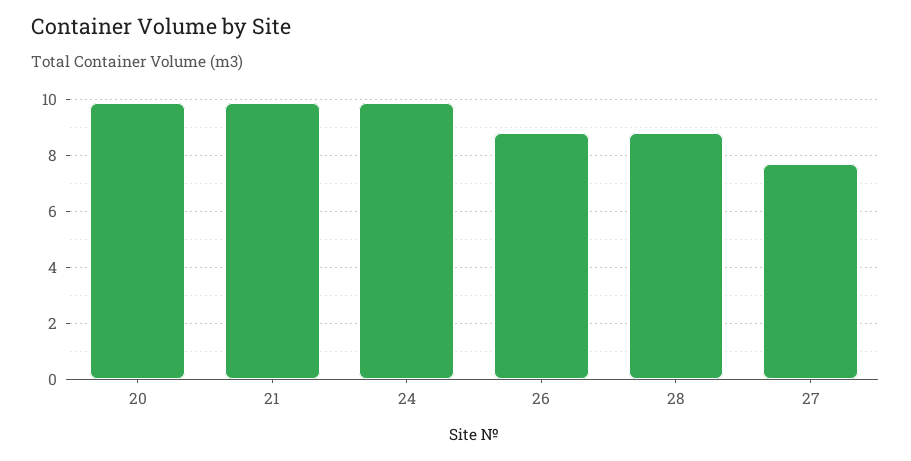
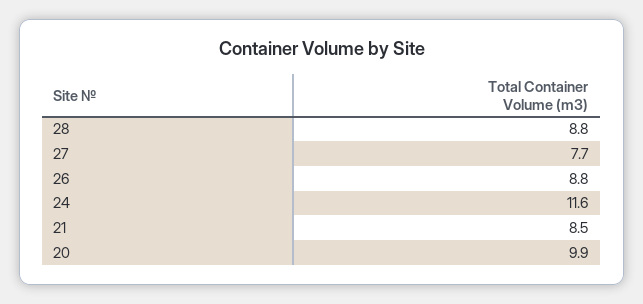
21: 10 -> 8.5
24: 10 -> 11.6

